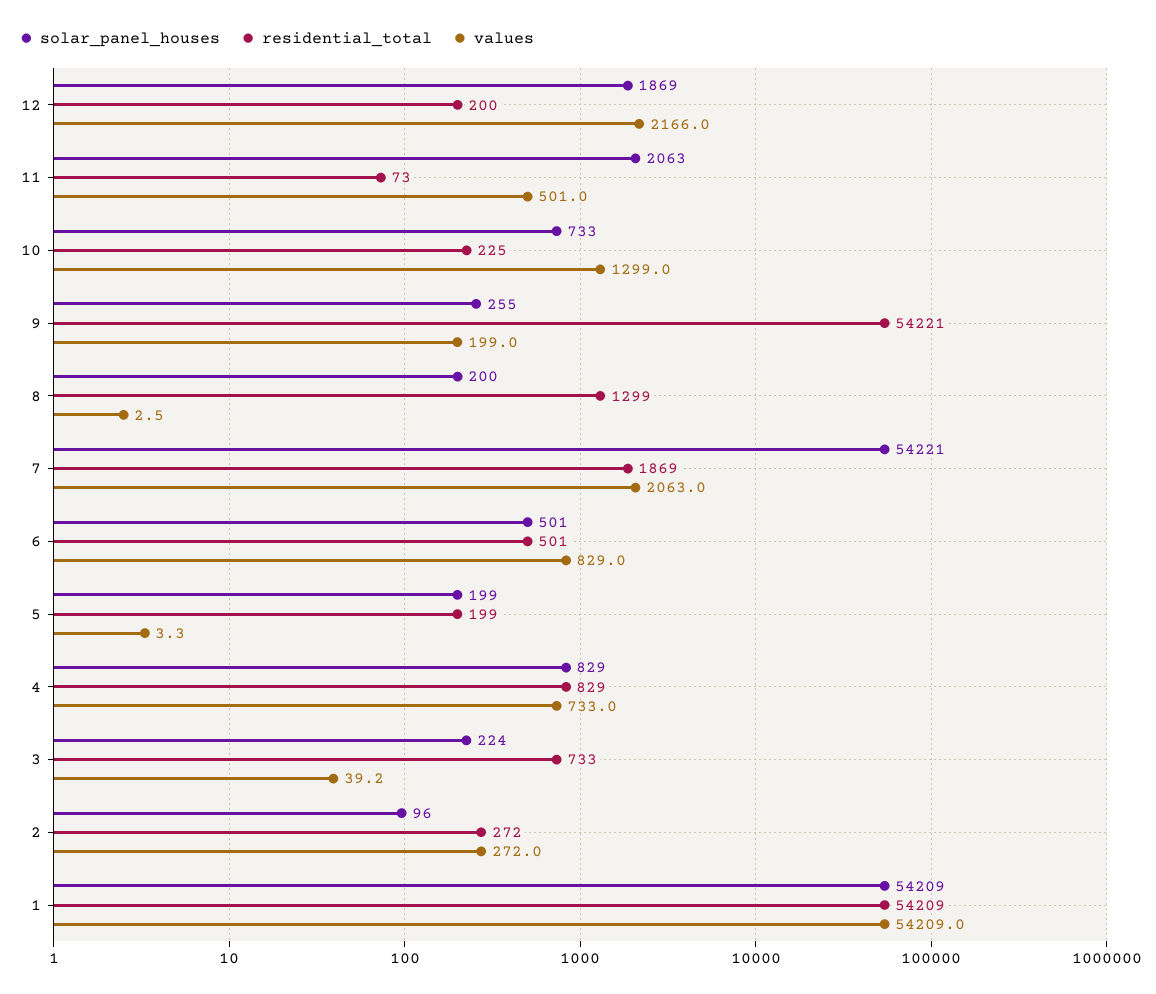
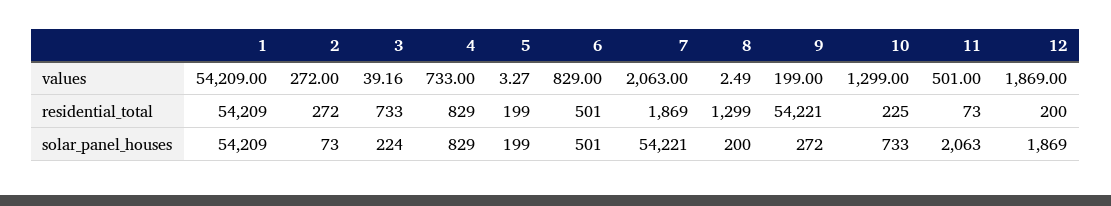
values, 12: 2166 -> 1869
solar_panel_houses, 9: 255 -> 272
solar_panel_houses, 2: 96 -> 73

